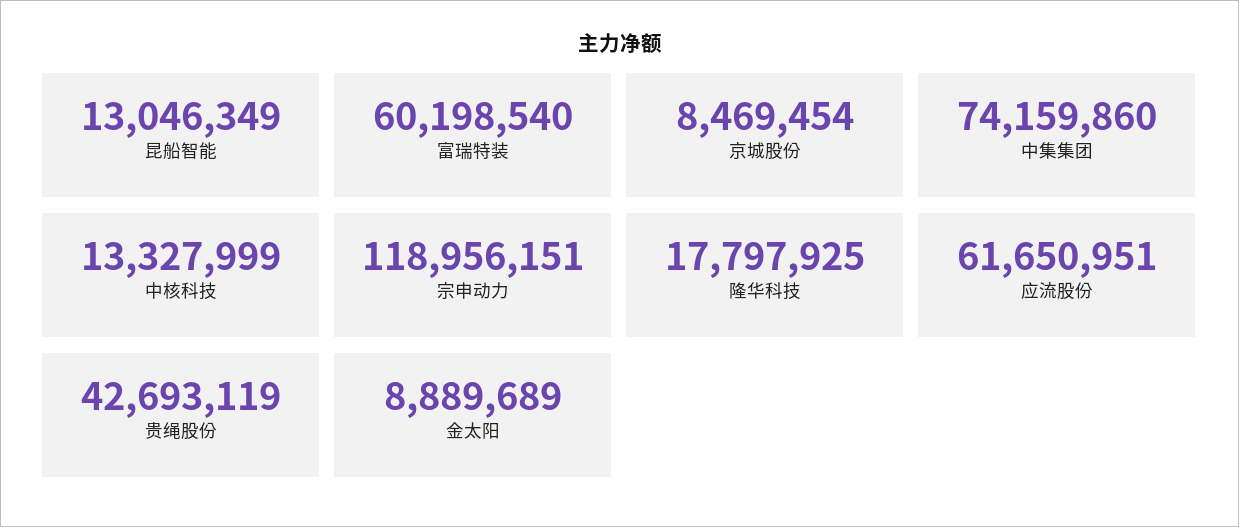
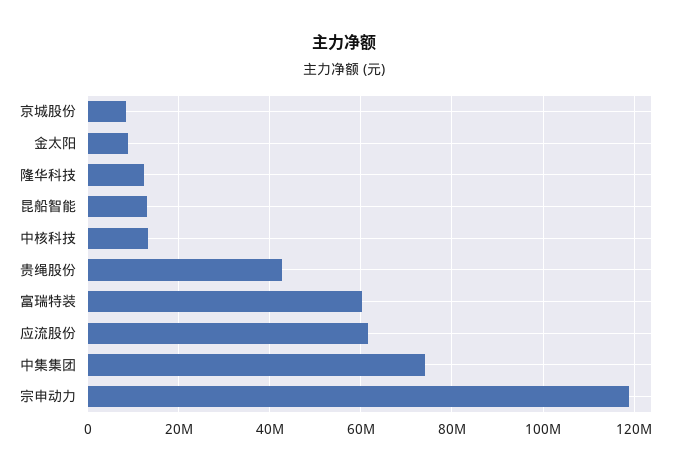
隆华科技: 17797925 -> 12000000

